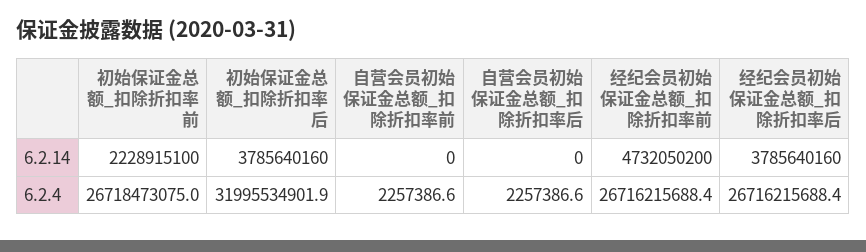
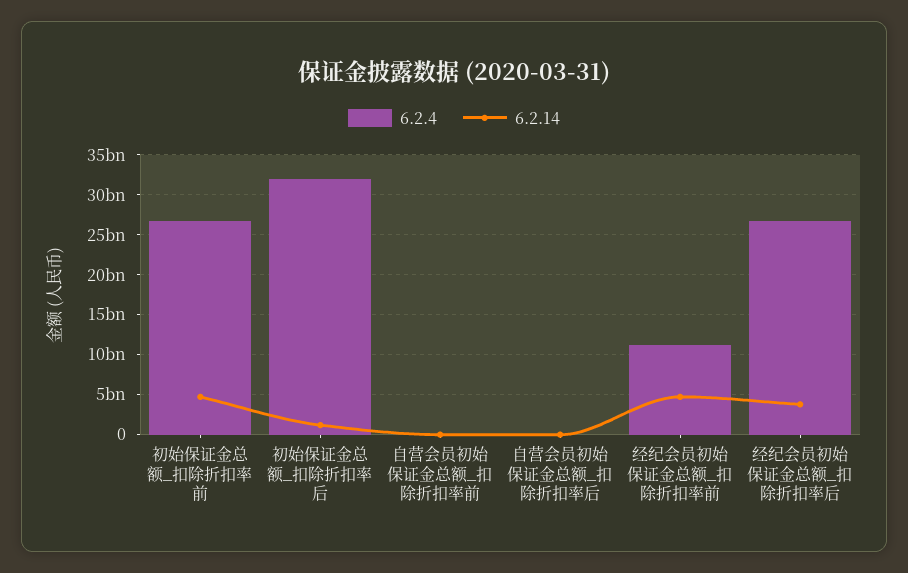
6.2.14, 初始保证金总额_扣除折扣率前: 2228915100 -> 5000000000
6.2.14, 初始保证金总额_扣除折扣率后: 3785640160 -> 1000000000
6.2.4, 经纪会员初始保证金总额_扣除折扣率前: 26716215688.4 -> 11000000000

